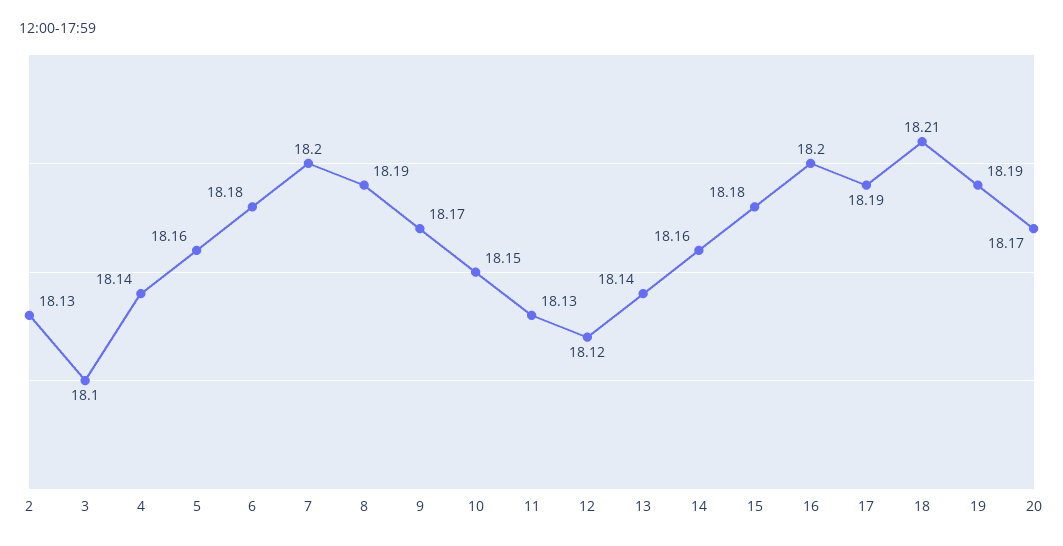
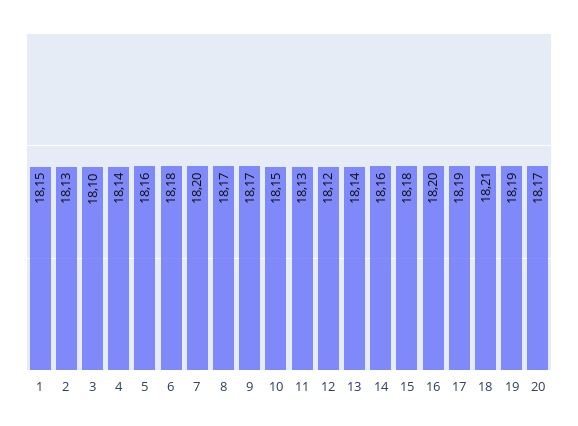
8: 18.19 -> 18.17
1: none -> 18.15

